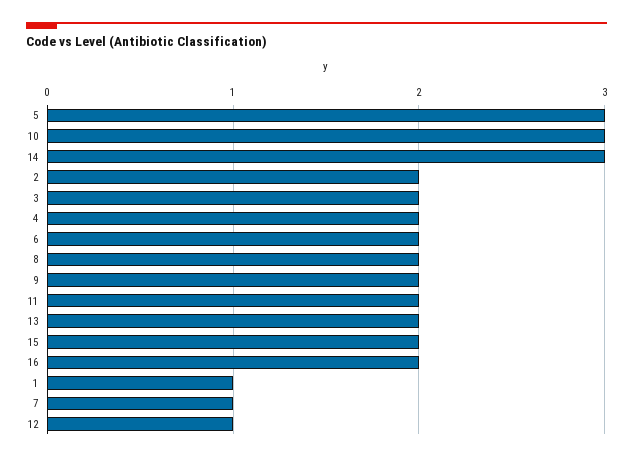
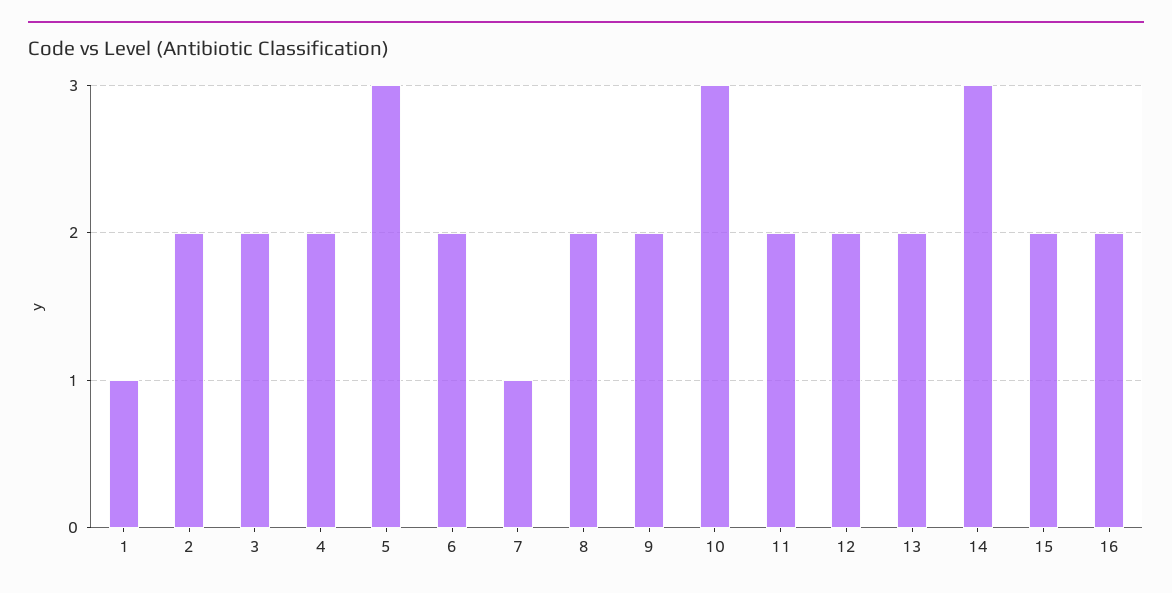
12: 1 -> 2

